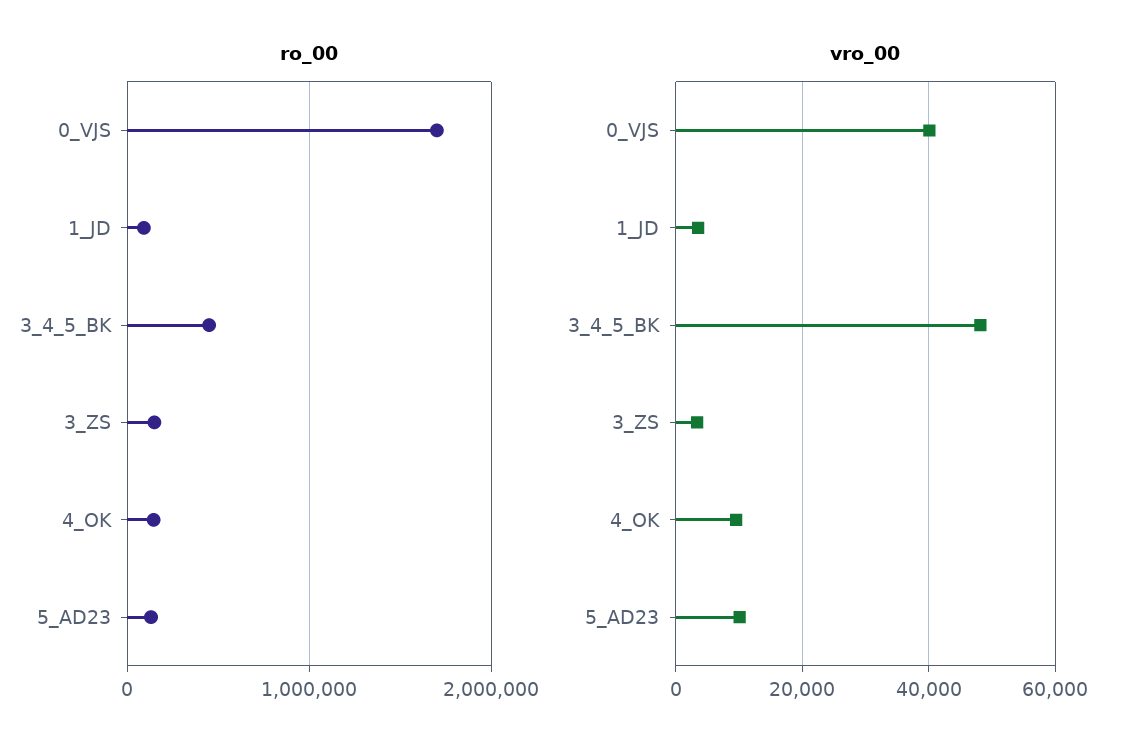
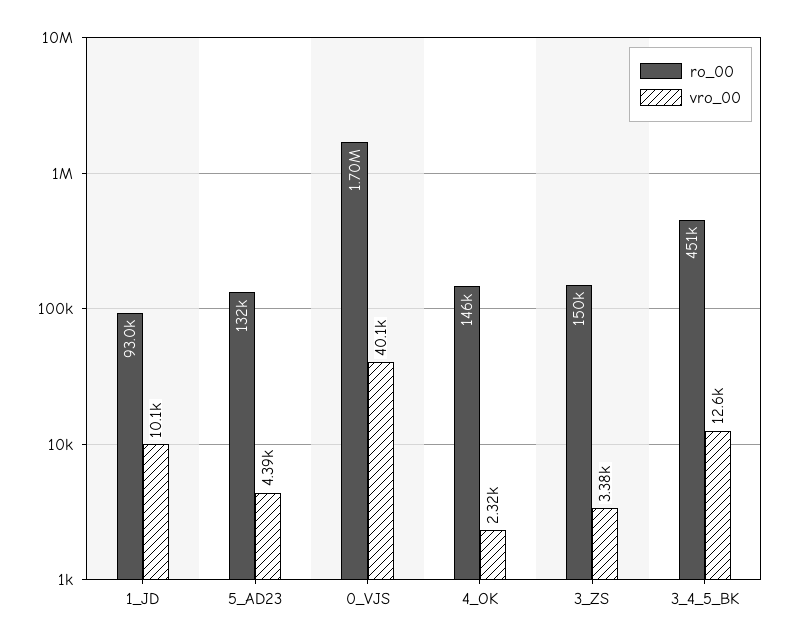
vro_00, 1_JD: 4000 -> 10100
vro_00, 3_4_5_BK: 48000 -> 12600
vro_00, 4_OK: 10000 -> 2320
vro_00, 5_AD23: 10000 -> 4390

